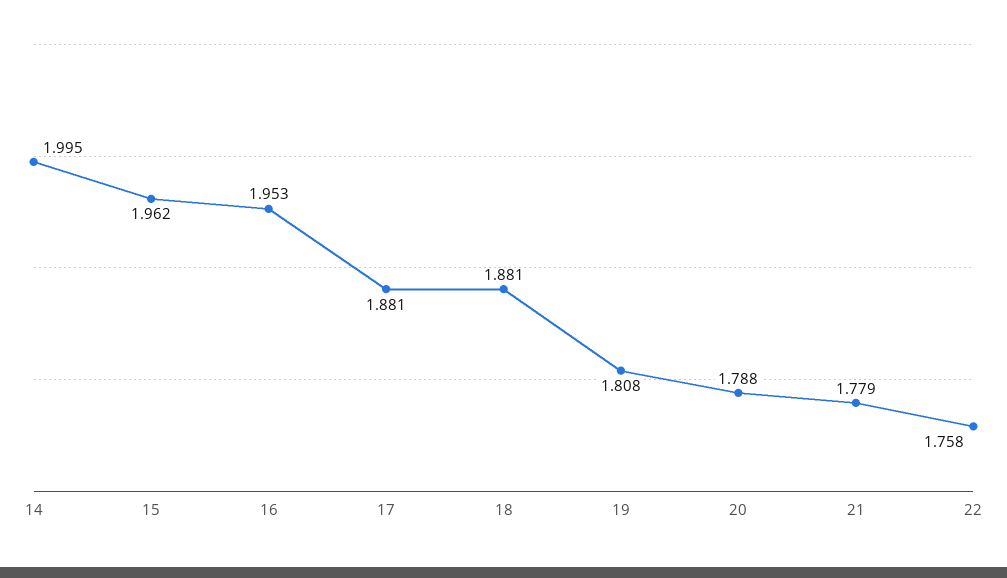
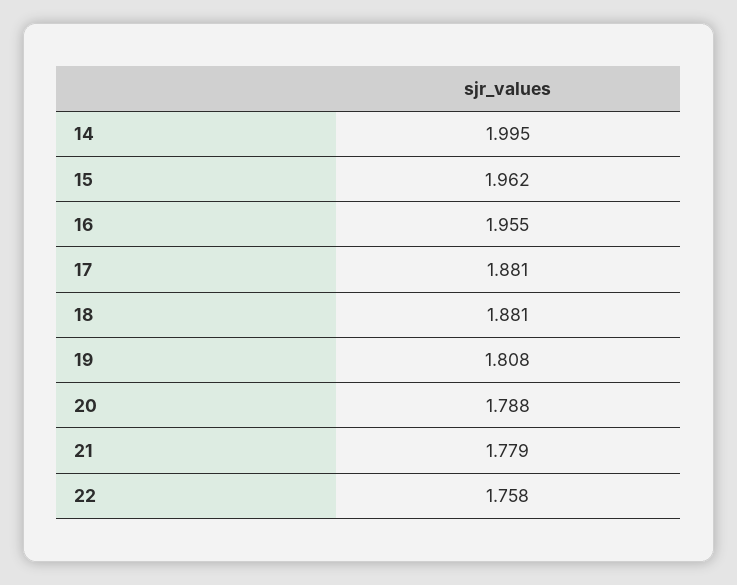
16: 1.953 -> 1.955

